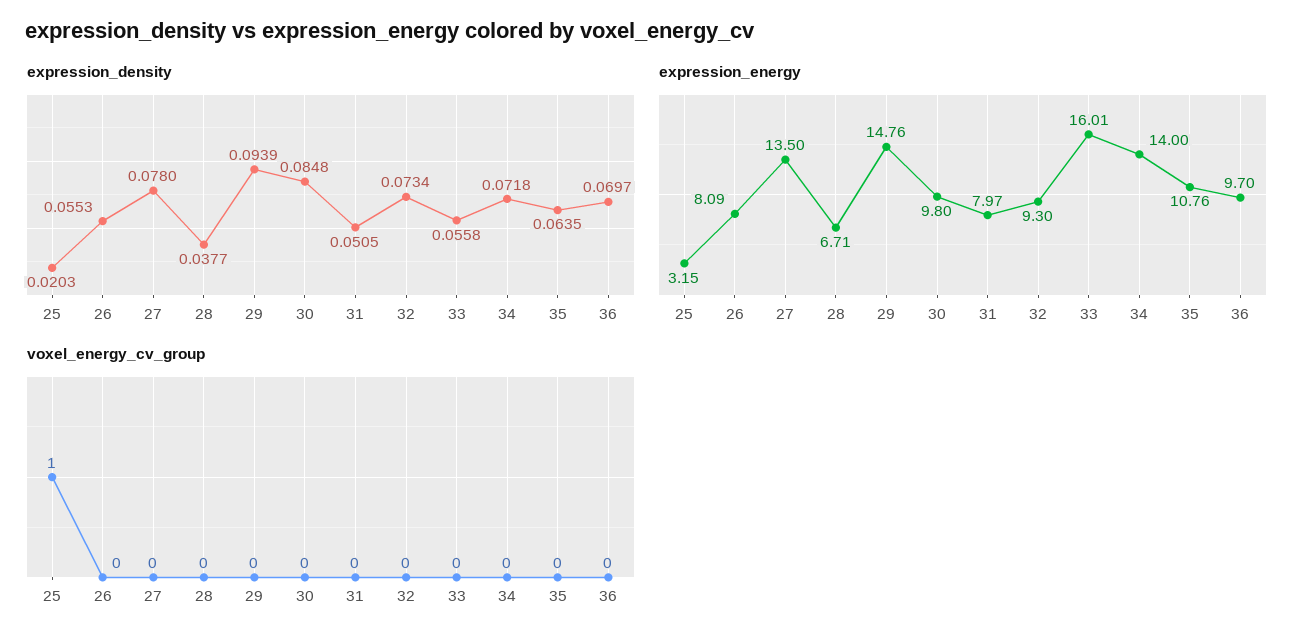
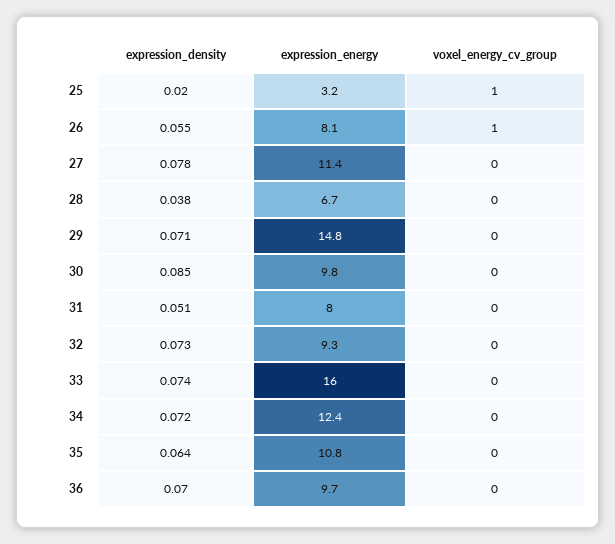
expression_density, 29: 0.0939 -> 0.071
expression_density, 33: 0.0558 -> 0.074
expression_energy, 27: 13.5 -> 11.4
expression_energy, 34: 14 -> 12.4
voxel_energy_cv_group, 26: 0 -> 1

